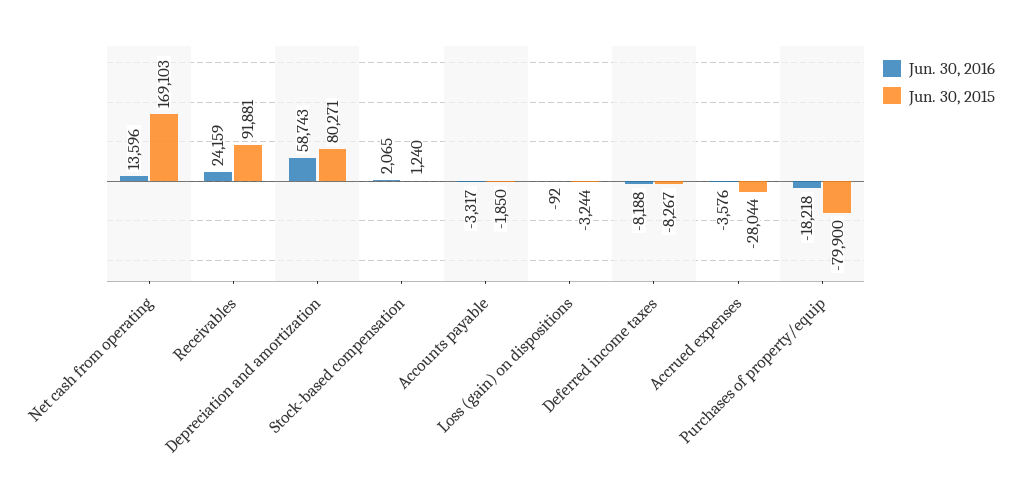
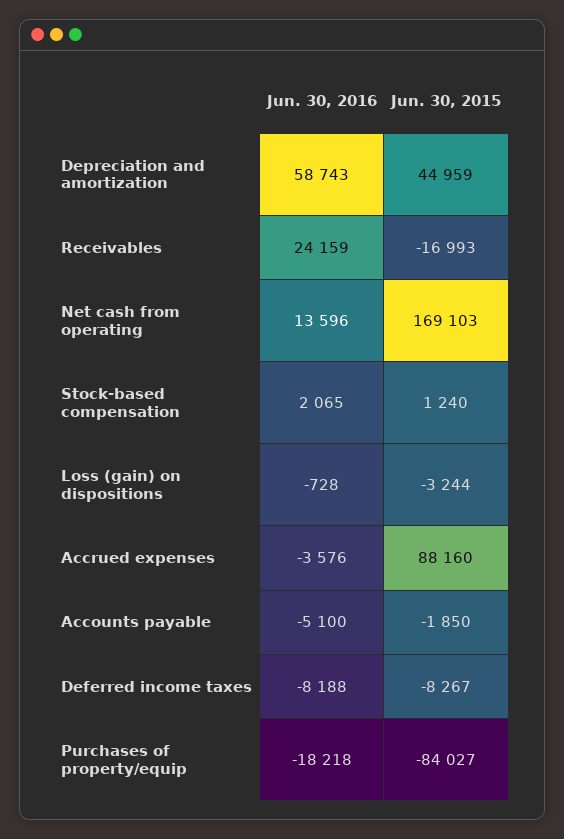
Jun. 30, 2015, Receivables: 91881 -> -16993
Jun. 30, 2015, Depreciation and amortization: 80271 -> 44959
Jun. 30, 2016, Accounts payable: -3317 -> -5100
Jun. 30, 2016, Loss (gain) on dispositions: -92 -> -728
Jun. 30, 2015, Accrued expenses: -28044 -> 88160
Jun. 30, 2015, Purchases of property/equip: -79900 -> -84027

